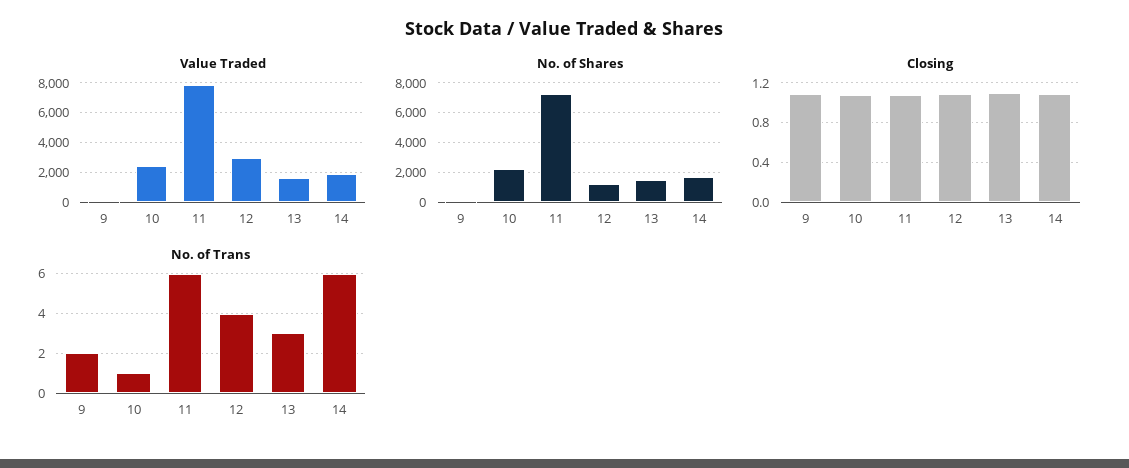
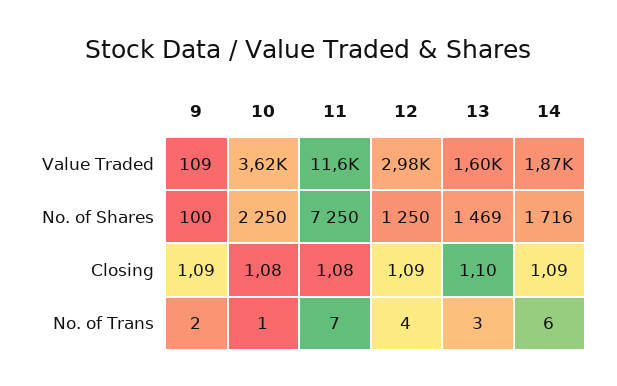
Value Traded, 10: 2500 -> 3620
Value Traded, 11: 8000 -> 11600
No. of Trans, 11: 6 -> 7

